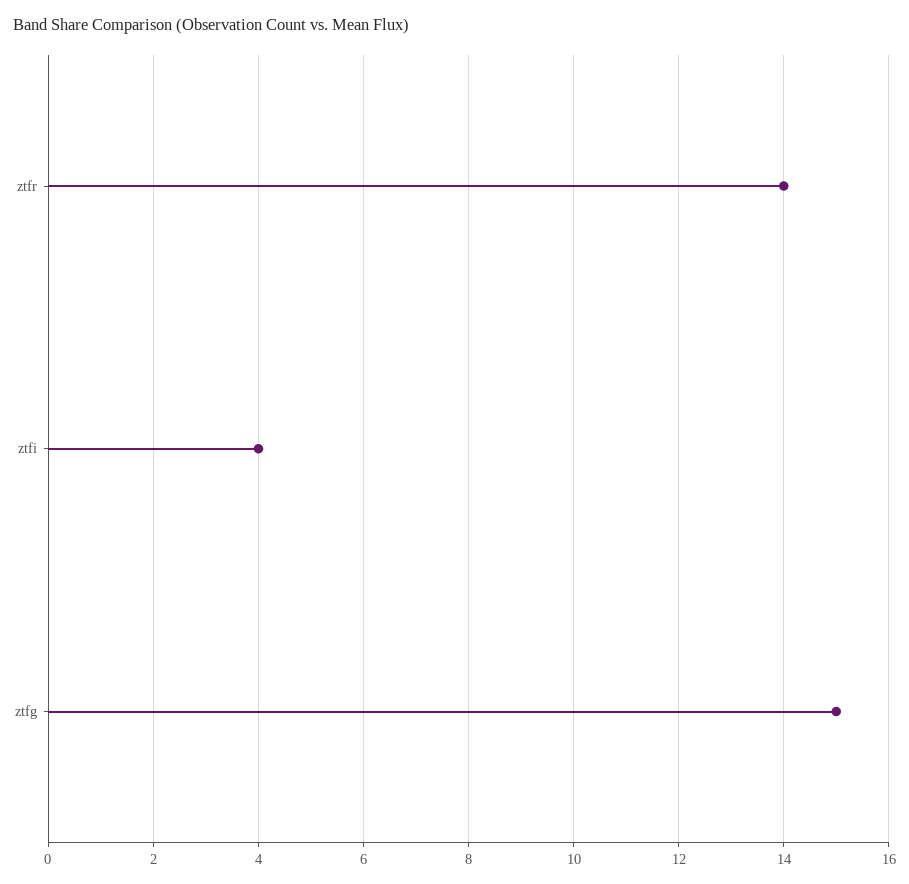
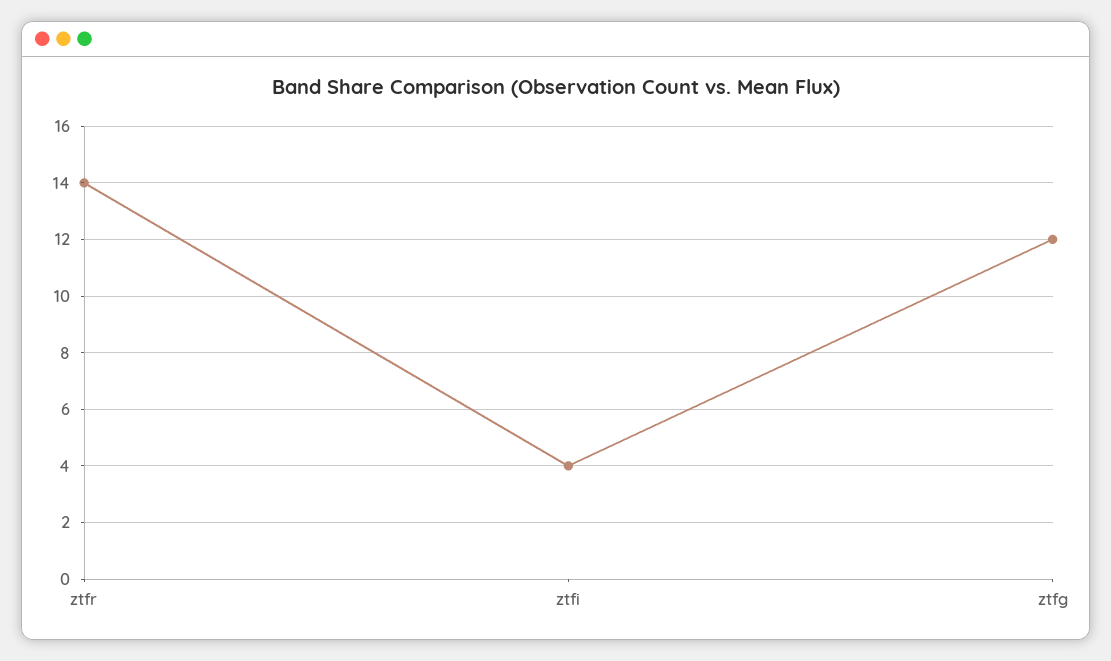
ztfg: 15 -> 12

